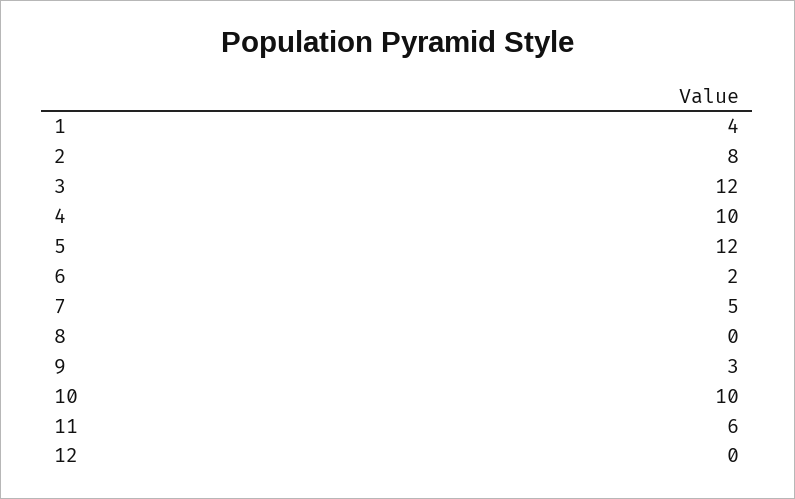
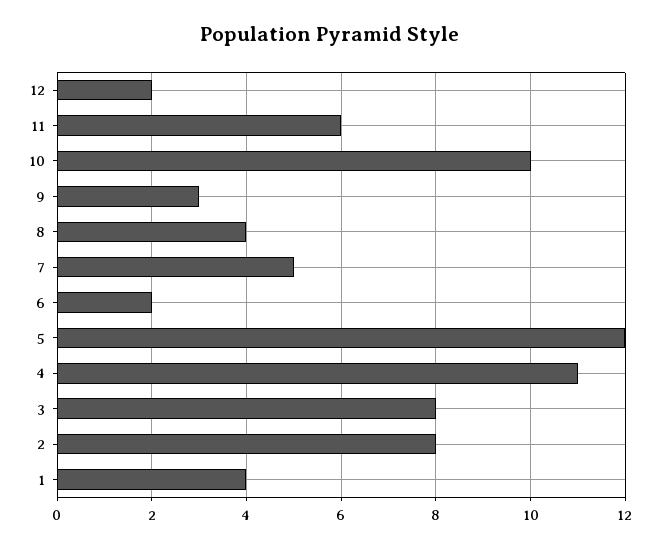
3: 12 -> 8
4: 10 -> 11
8: 0 -> 4
12: 0 -> 2

